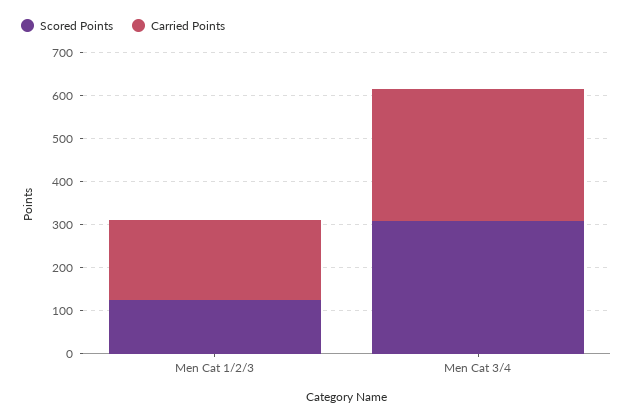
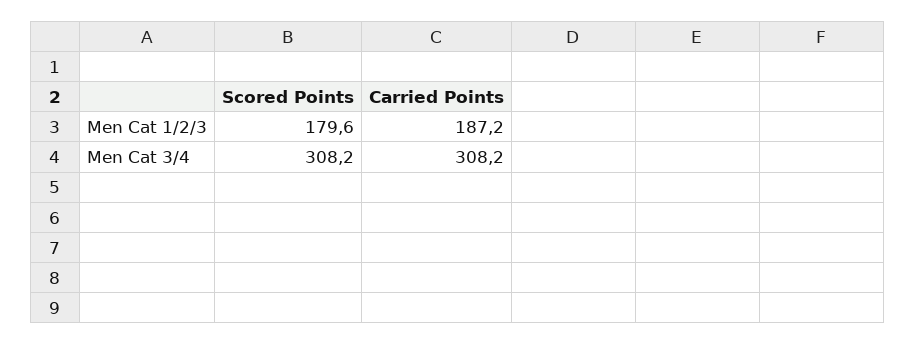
Scored Points, Men Cat 1/2/3: 120 -> 179.6

